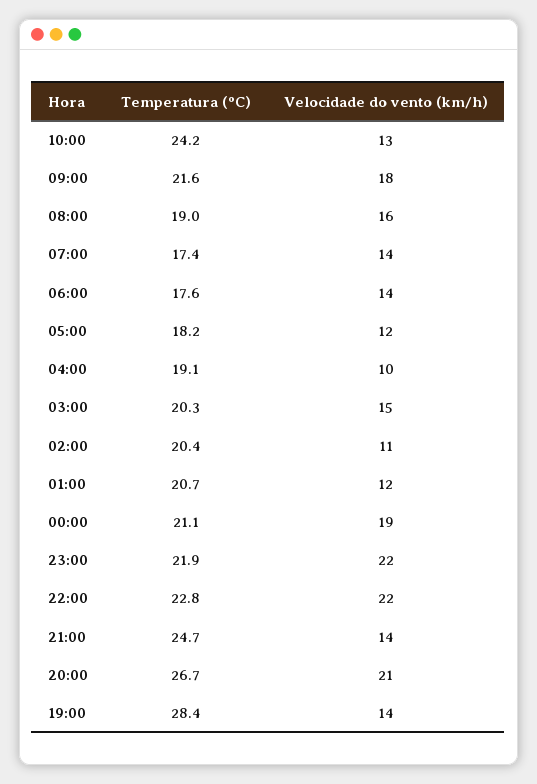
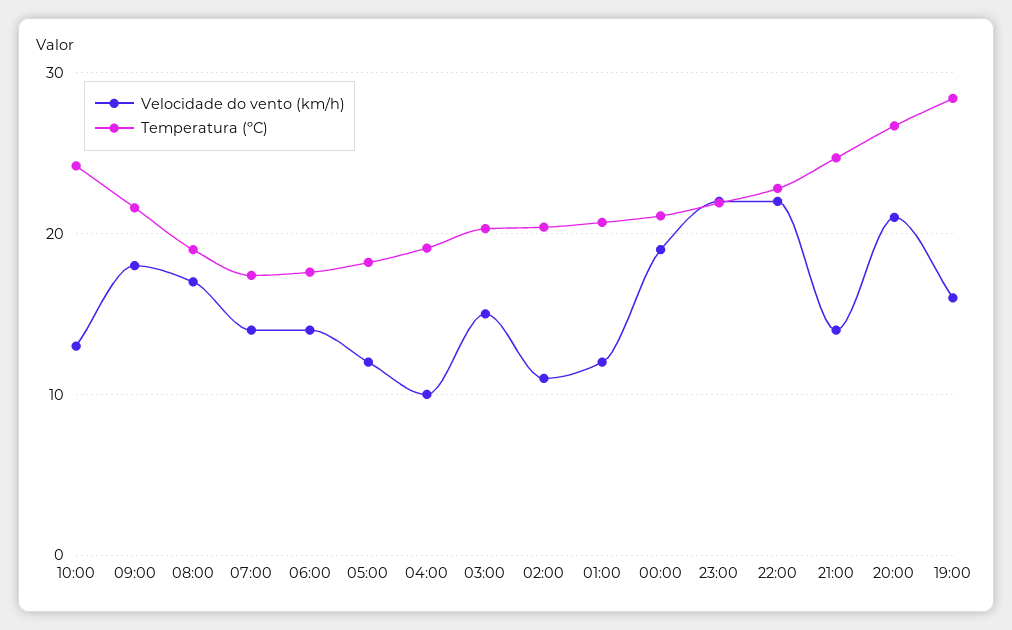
Velocidade do vento (km/h), 08:00: 16 -> 17
Velocidade do vento (km/h), 19:00: 14 -> 16

